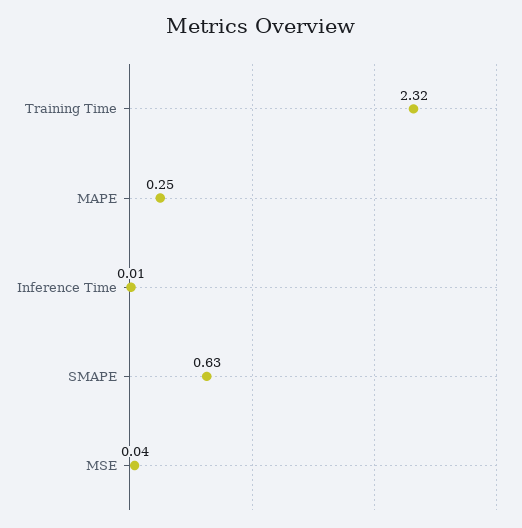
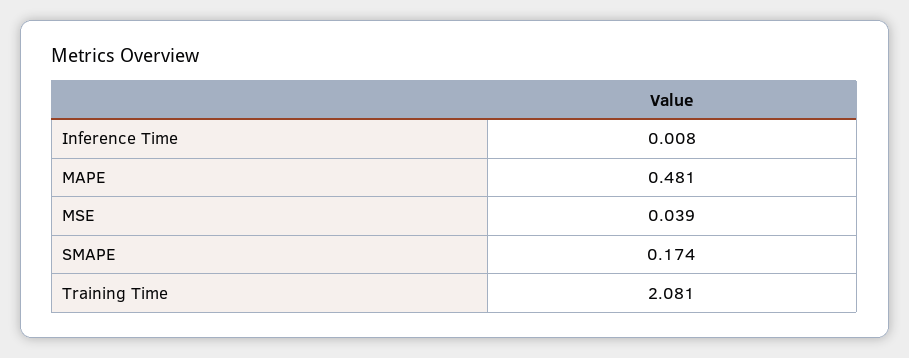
Training Time: 2.32 -> 2.081
MAPE: 0.25 -> 0.481
SMAPE: 0.63 -> 0.174

